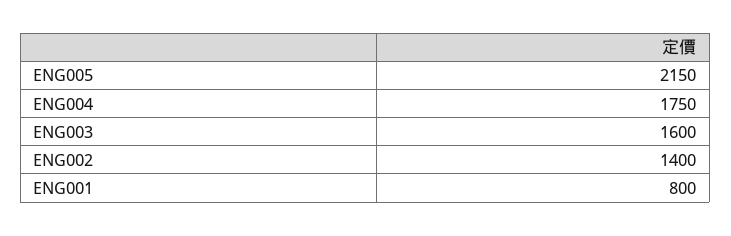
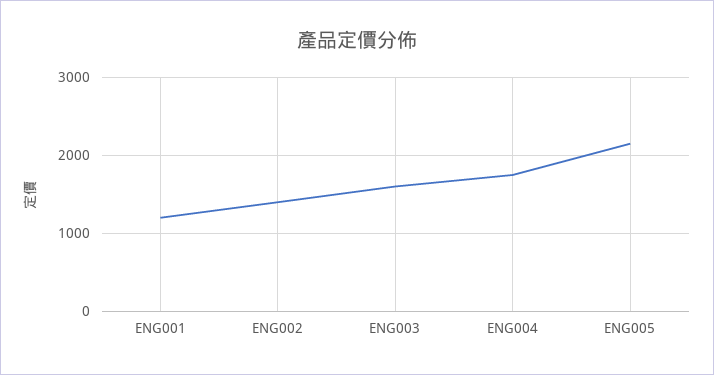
ENG001: 800 -> 1200

